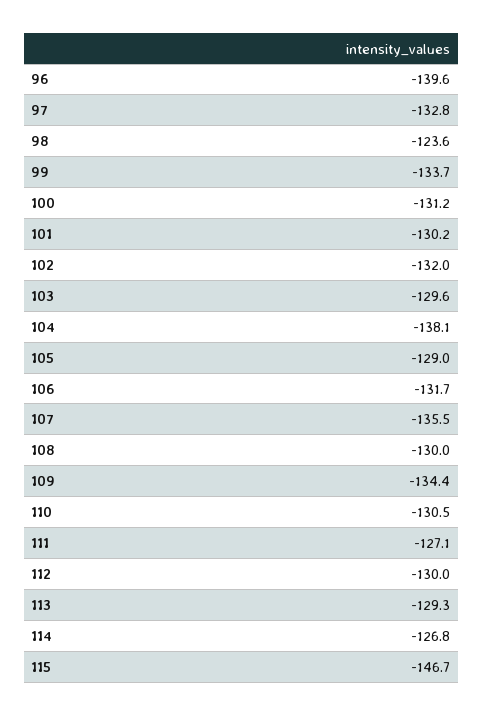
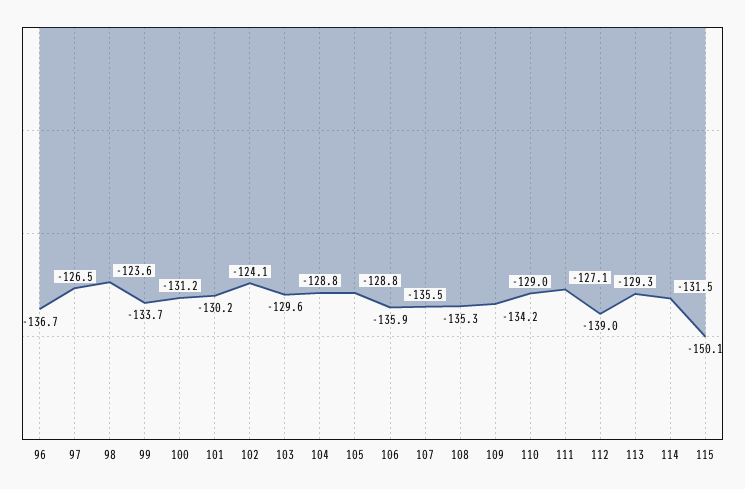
96: -139.6 -> -136.7
97: -132.8 -> -126.5
102: -132 -> -124.1
104: -138.1 -> -128.8
105: -129 -> -128.8
106: -131.7 -> -135.9
108: -130 -> -135.3
109: -134.4 -> -134.2
110: -130.5 -> -129
112: -130 -> -139
114: -126.8 -> -131.5
115: -146.7 -> -150.1

